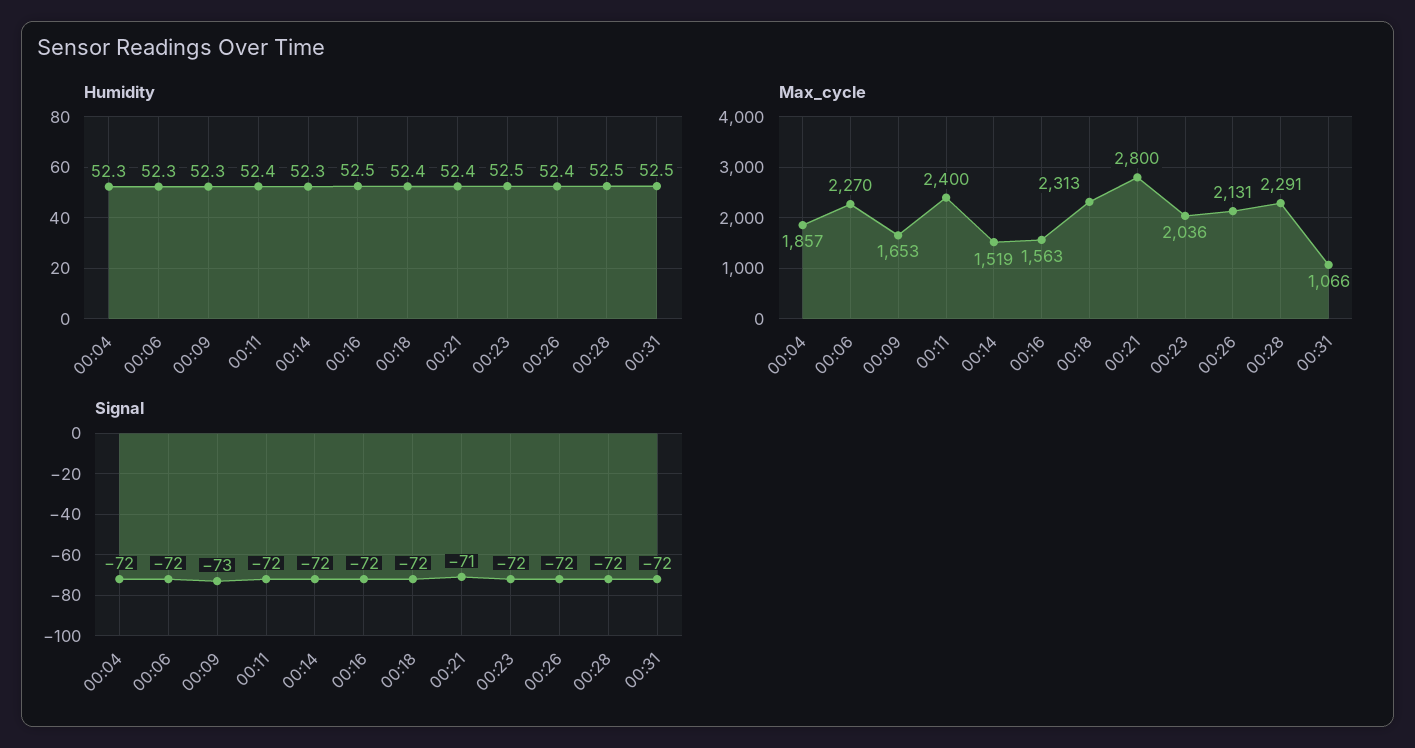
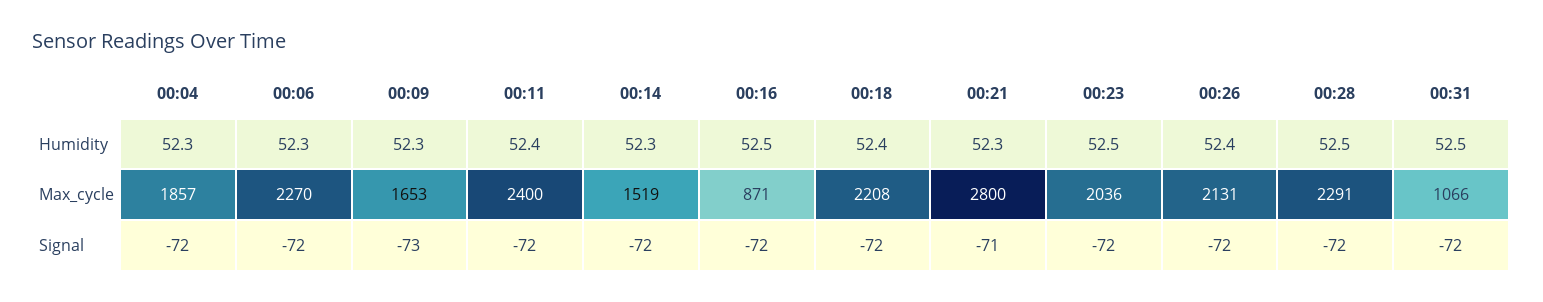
Humidity, 00:21: 52.4 -> 52.3
Max_cycle, 00:16: 1563 -> 871
Max_cycle, 00:18: 2313 -> 2208

